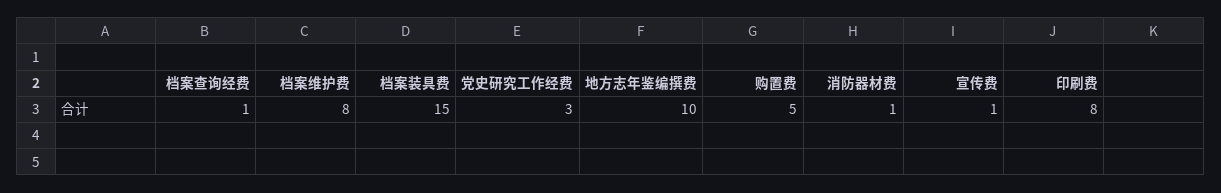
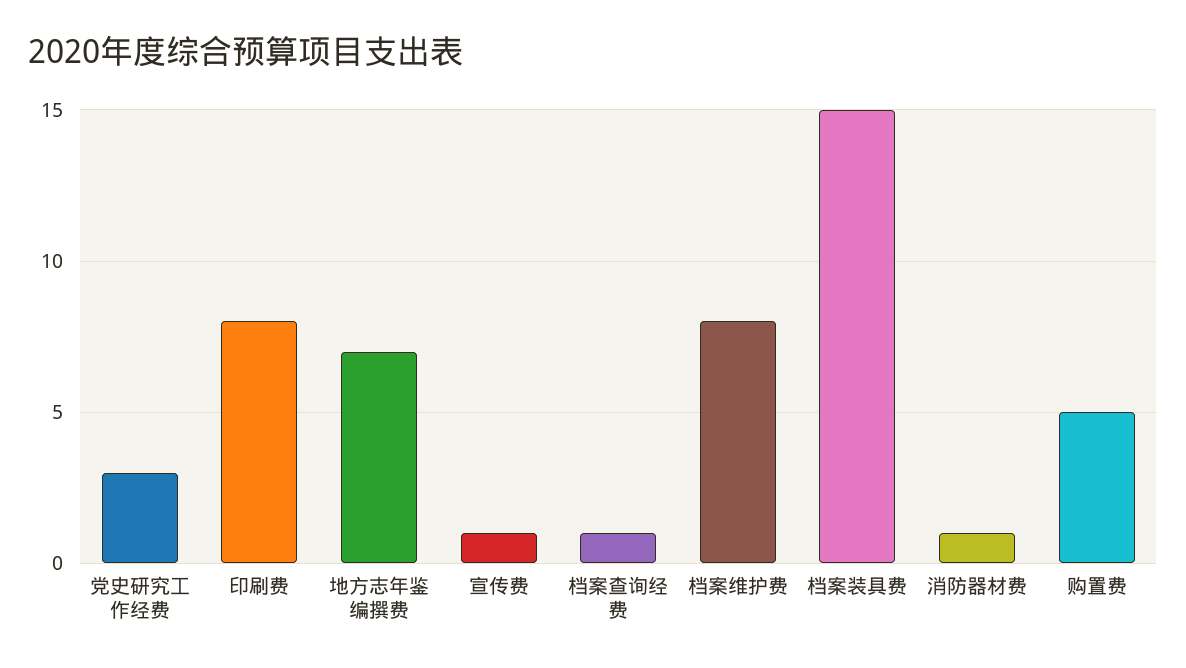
地方志年鉴编撰费: 10 -> 7

